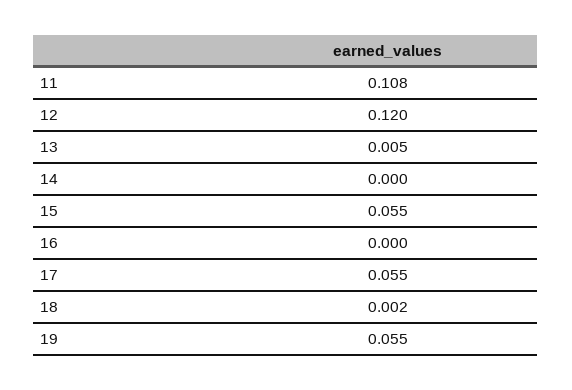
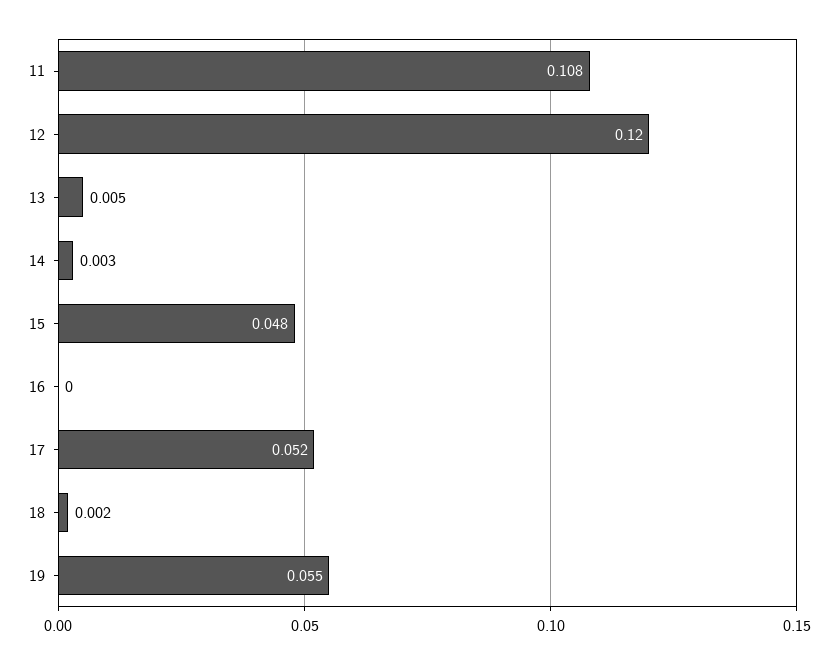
14: 0 -> 0.003
15: 0.055 -> 0.048
17: 0.055 -> 0.052

